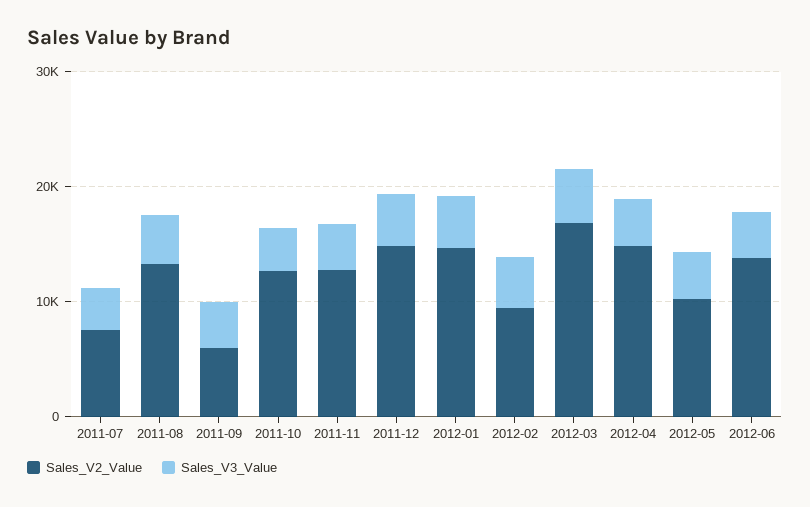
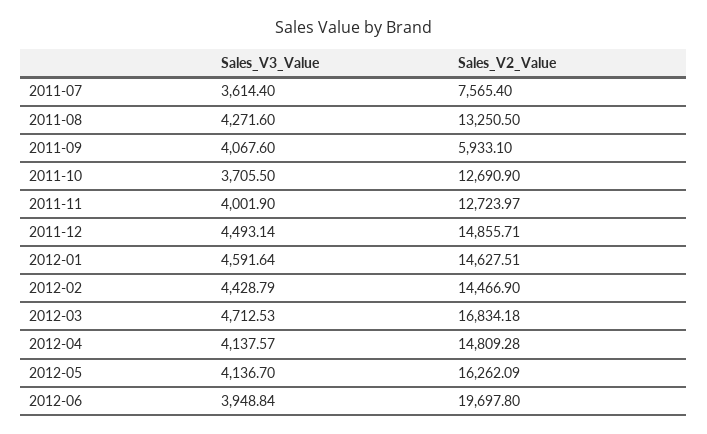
Sales_V2_Value, 2012-02: 10000 -> 14466.9
Sales_V2_Value, 2012-05: 10000 -> 16262.09
Sales_V2_Value, 2012-06: 14000 -> 19697.8

